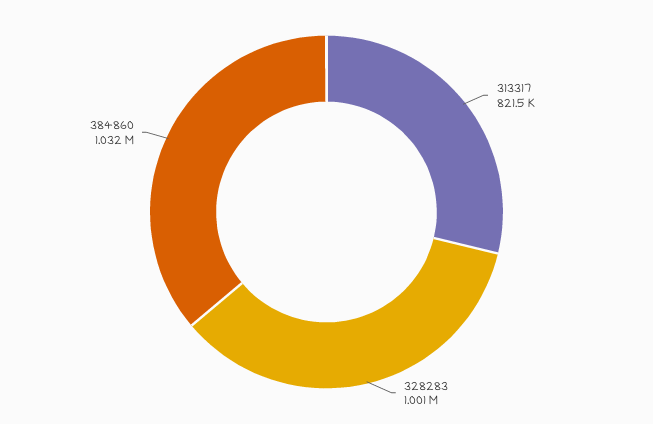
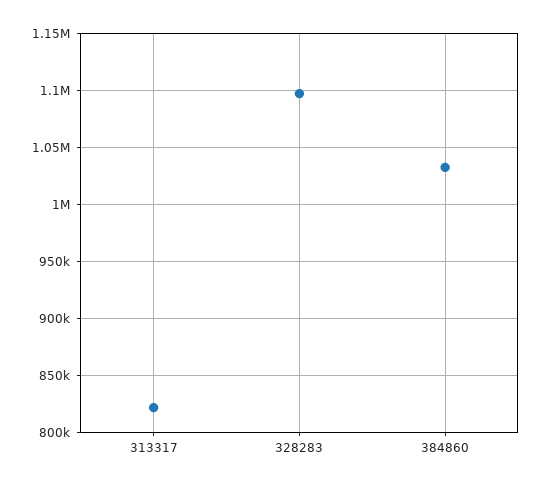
328283: 1001000 -> 1100000

